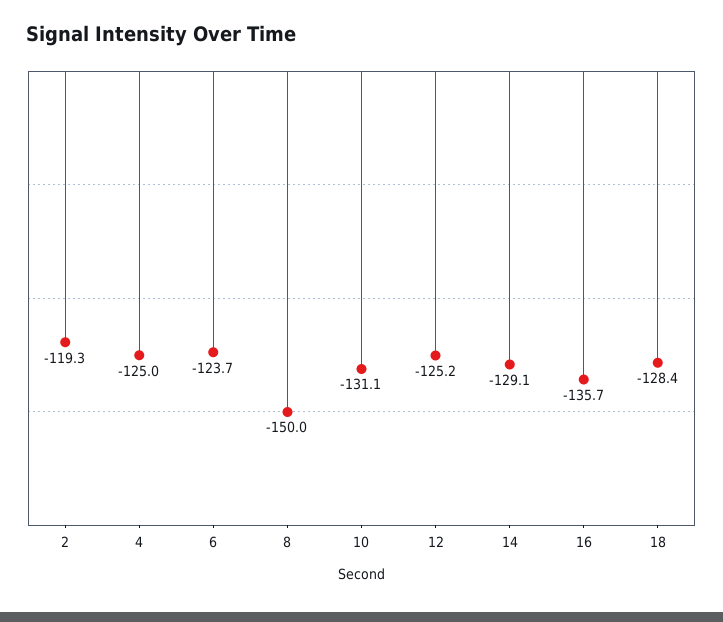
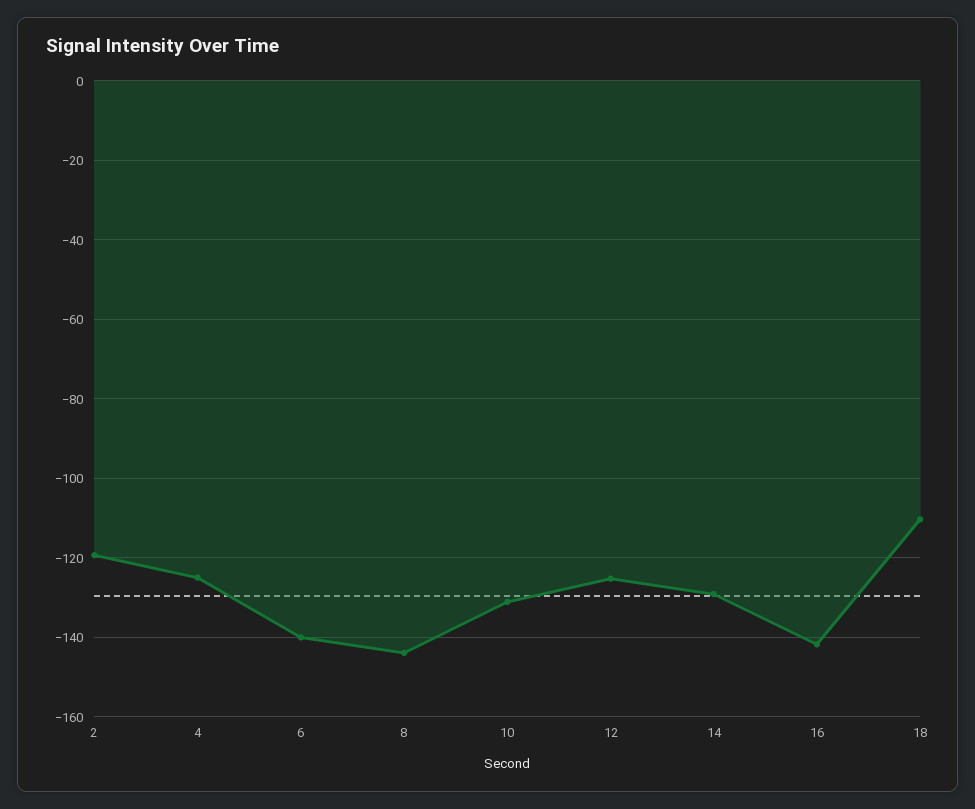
6: -123.7 -> -140
8: -150 -> -144
16: -135.7 -> -142
18: -128.4 -> -110

